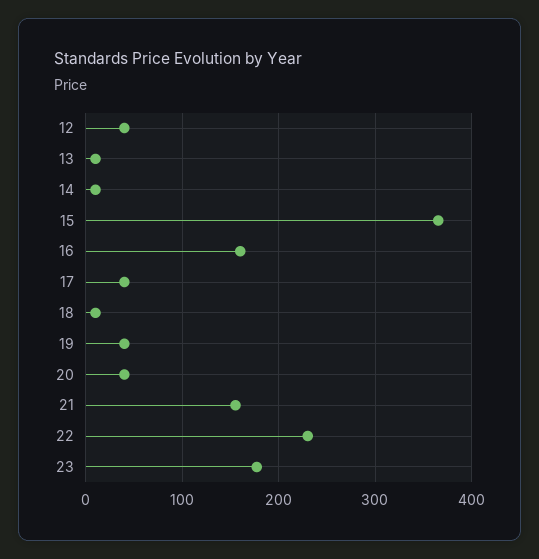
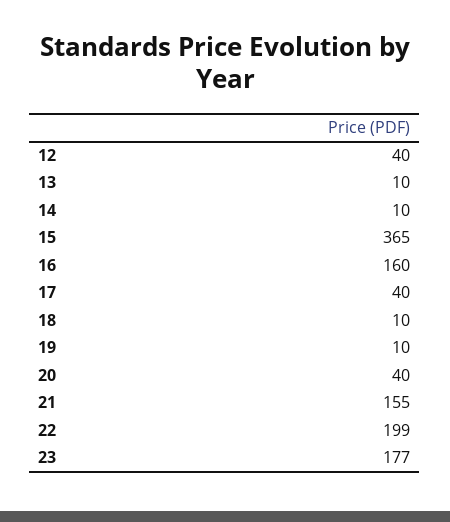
19: 40 -> 10
22: 230 -> 199

